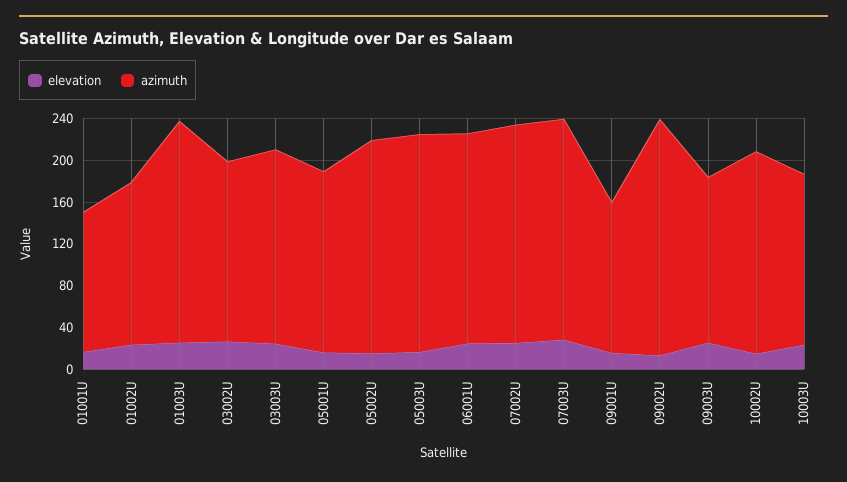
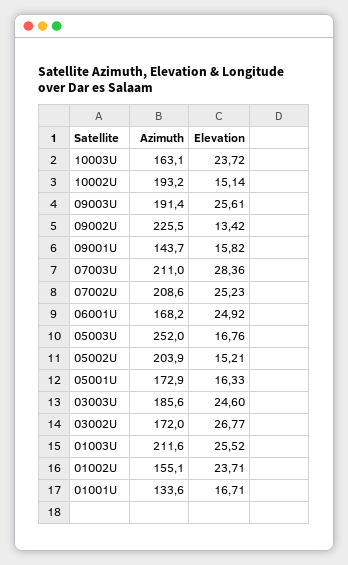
azimuth, 05003U: 210 -> 252
azimuth, 06001U: 200 -> 168.2
azimuth, 09003U: 160 -> 191.4

